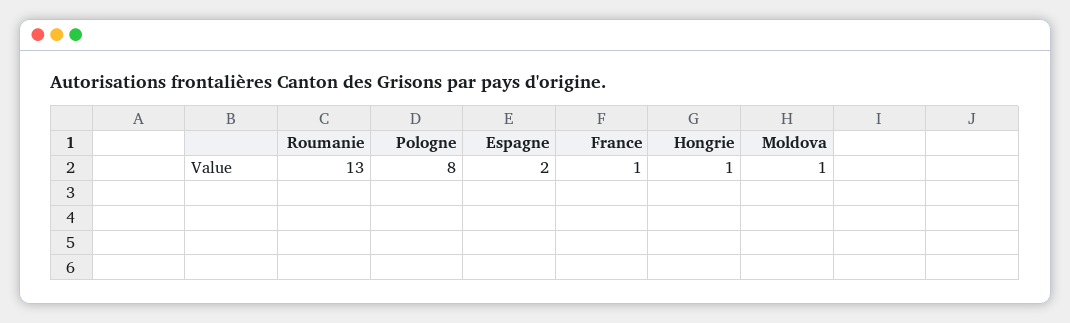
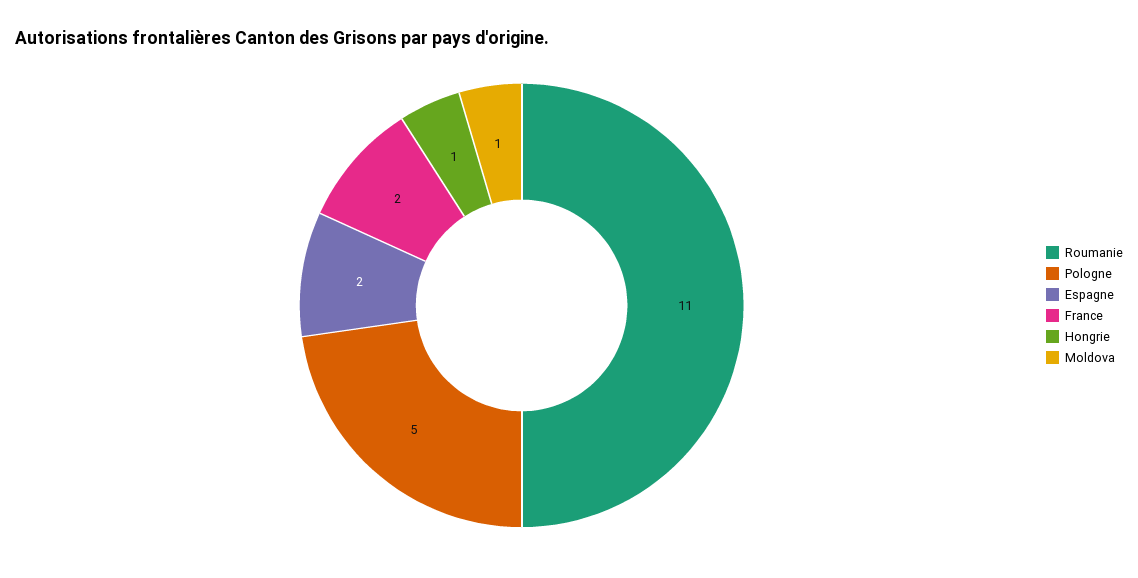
Roumanie: 13 -> 11
Pologne: 8 -> 5
France: 1 -> 2

